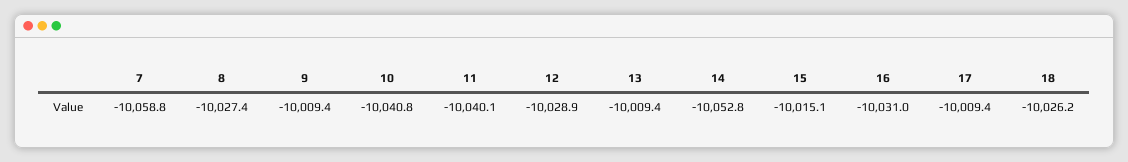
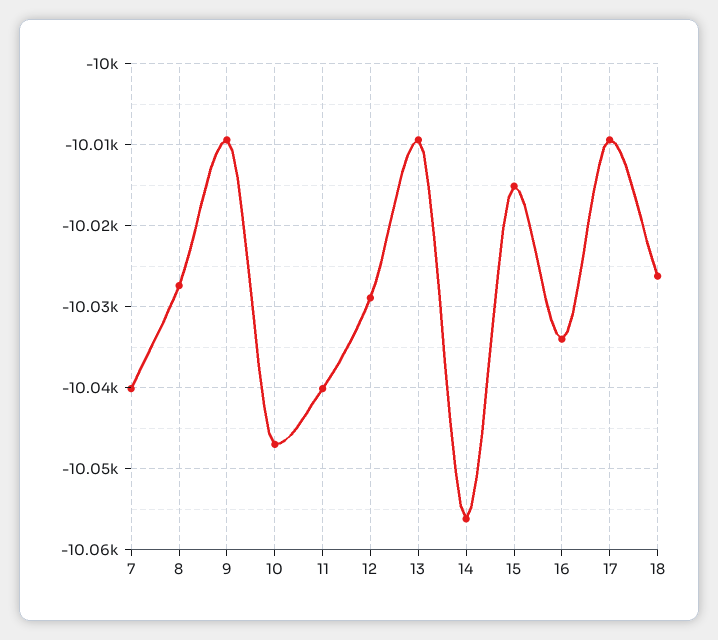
7: -10058.8 -> -10040
10: -10040.8 -> -10047
14: -10052.8 -> -10056
16: -10031 -> -10034

